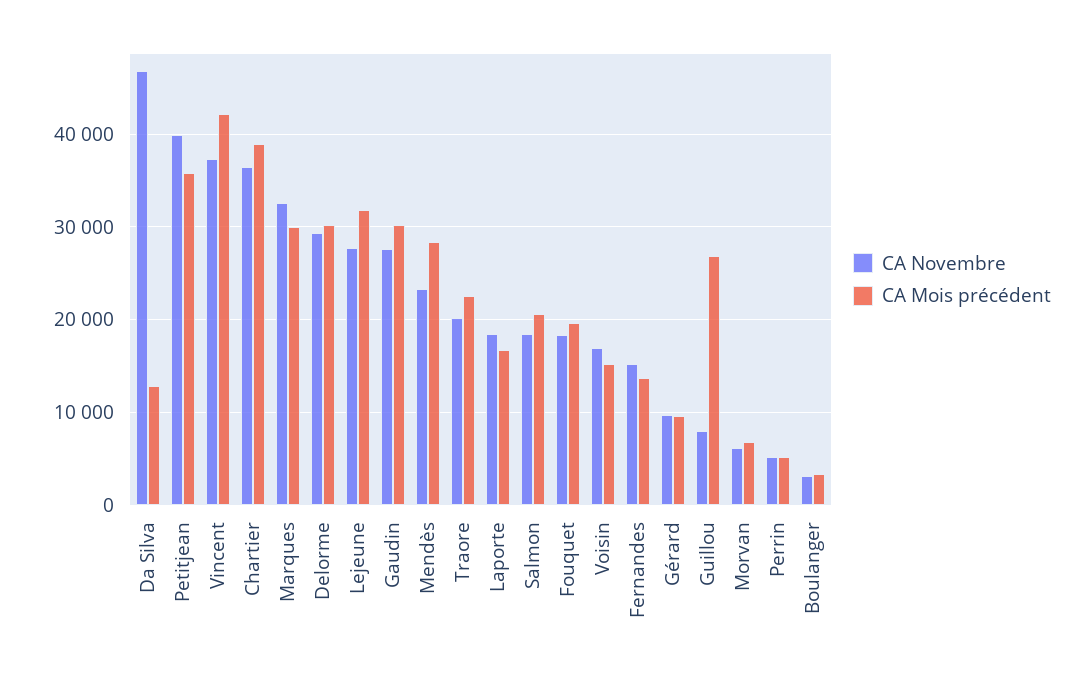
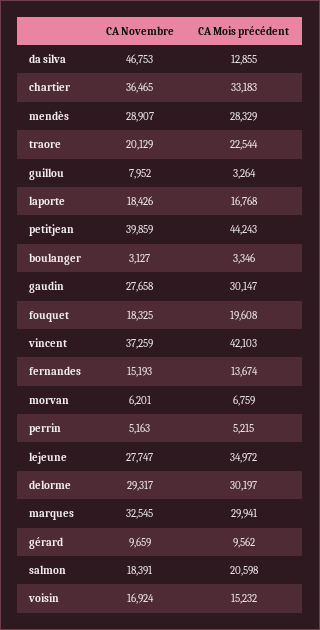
CA Mois précédent, Petitjean: 36000 -> 44243
CA Mois précédent, Chartier: 39000 -> 33183
CA Mois précédent, Lejeune: 32000 -> 34972
CA Novembre, Mendès: 23000 -> 28907
CA Mois précédent, Guillou: 27000 -> 3264

